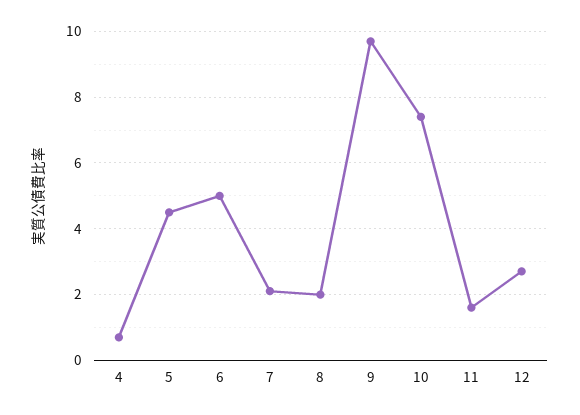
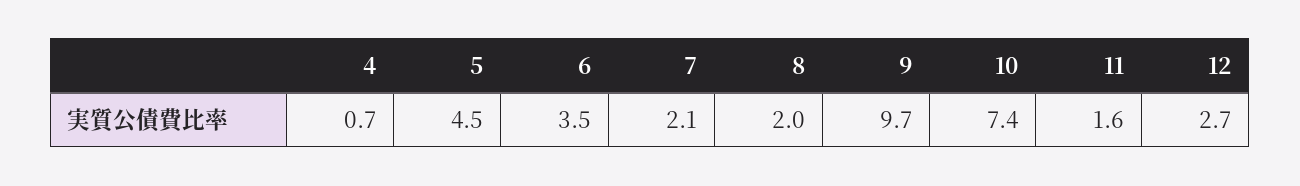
6: 5 -> 3.5

